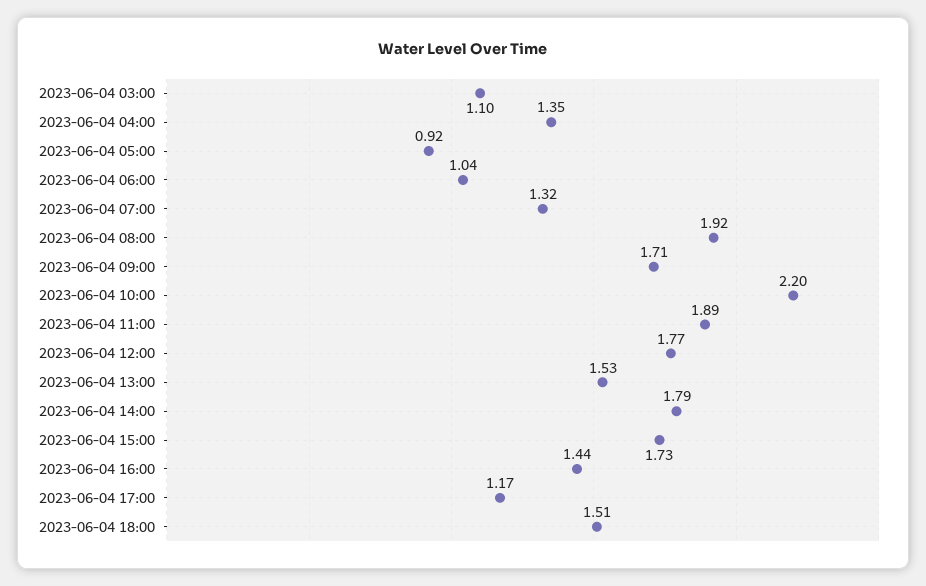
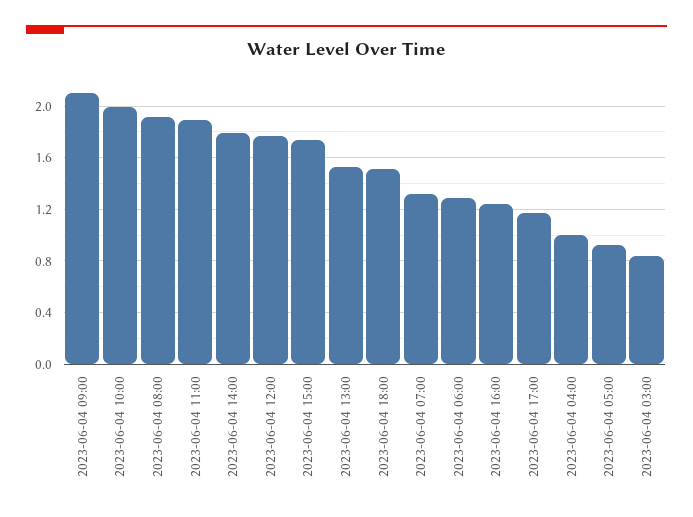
2023-06-04 03:00: 1.1 -> 0.85
2023-06-04 04:00: 1.35 -> 1
2023-06-04 06:00: 1.04 -> 1.3
2023-06-04 09:00: 1.71 -> 2.1
2023-06-04 10:00: 2.2 -> 2
2023-06-04 16:00: 1.44 -> 1.25

